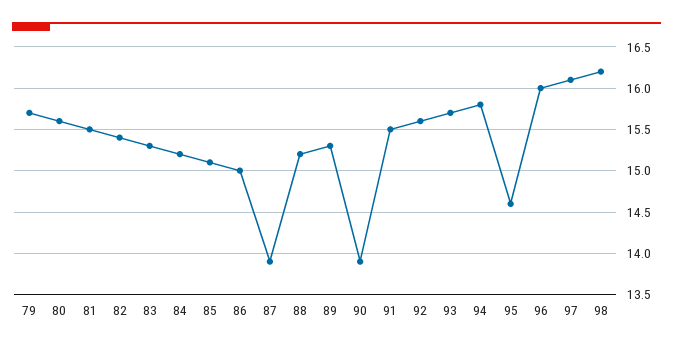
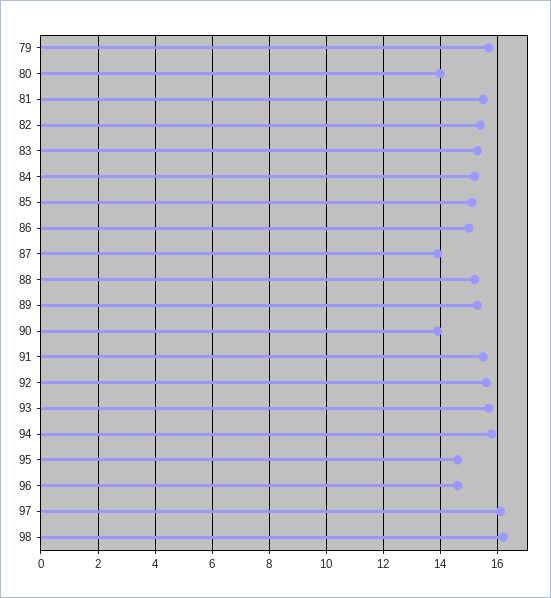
80: 15.6 -> 14
96: 16 -> 14.5

